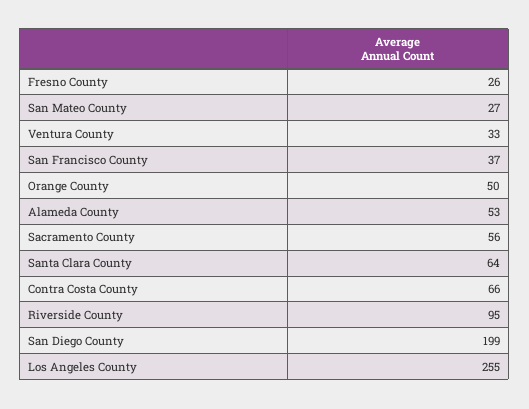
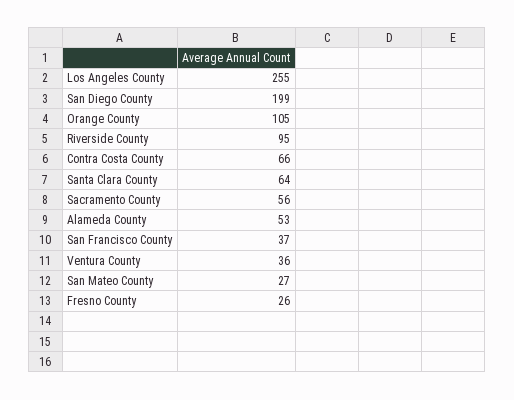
Ventura County: 33 -> 36
Orange County: 50 -> 105

